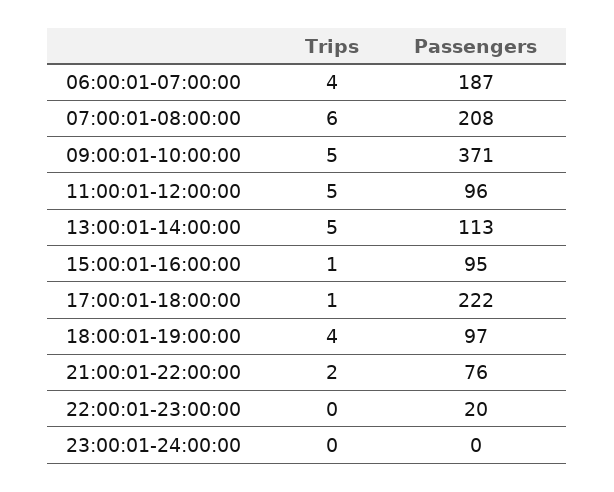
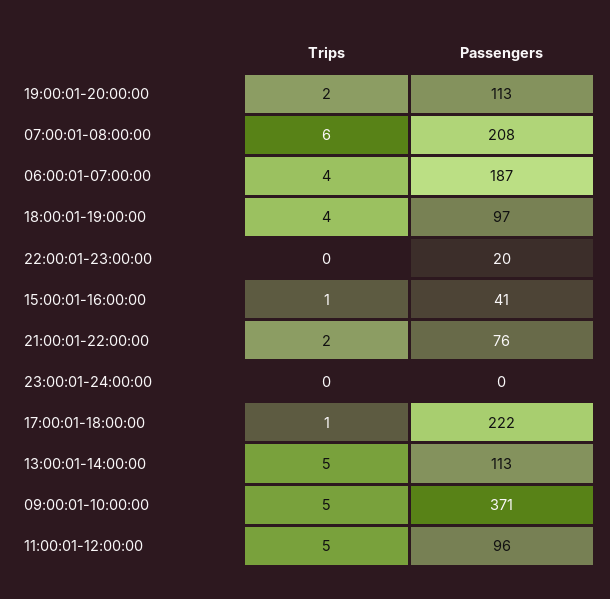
Passengers, 15:00:01-16:00:00: 95 -> 41
Trips, 19:00:01-20:00:00: none -> 2
Passengers, 19:00:01-20:00:00: none -> 113

